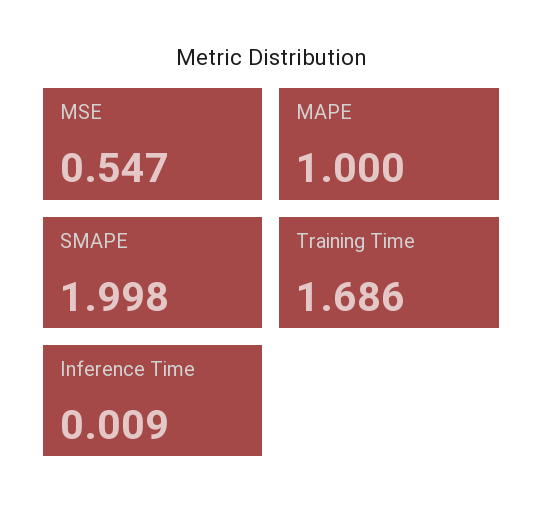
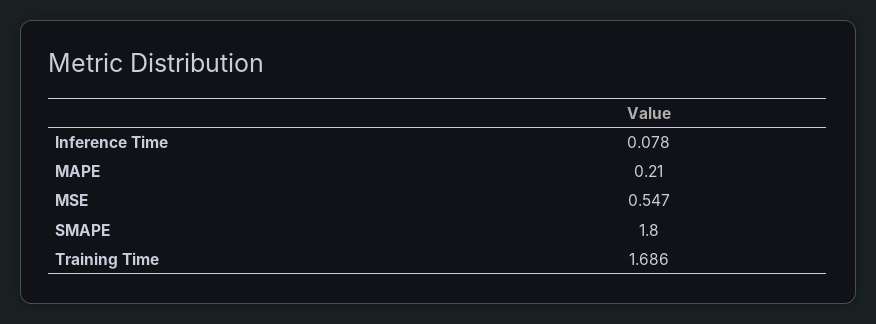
MAPE: 1 -> 0.21
SMAPE: 1.998 -> 1.8
Inference Time: 0.009 -> 0.078

